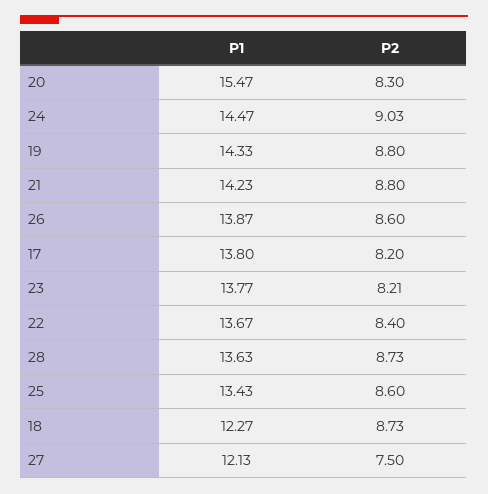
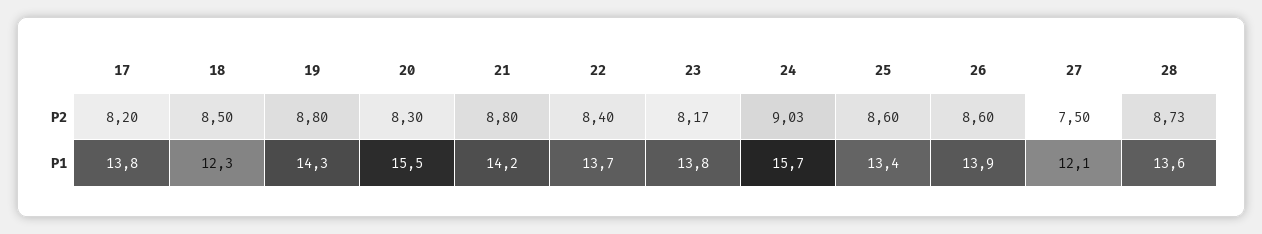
P1, 24: 14.47 -> 15.7
P2, 23: 8.21 -> 8.17
P2, 18: 8.73 -> 8.5

